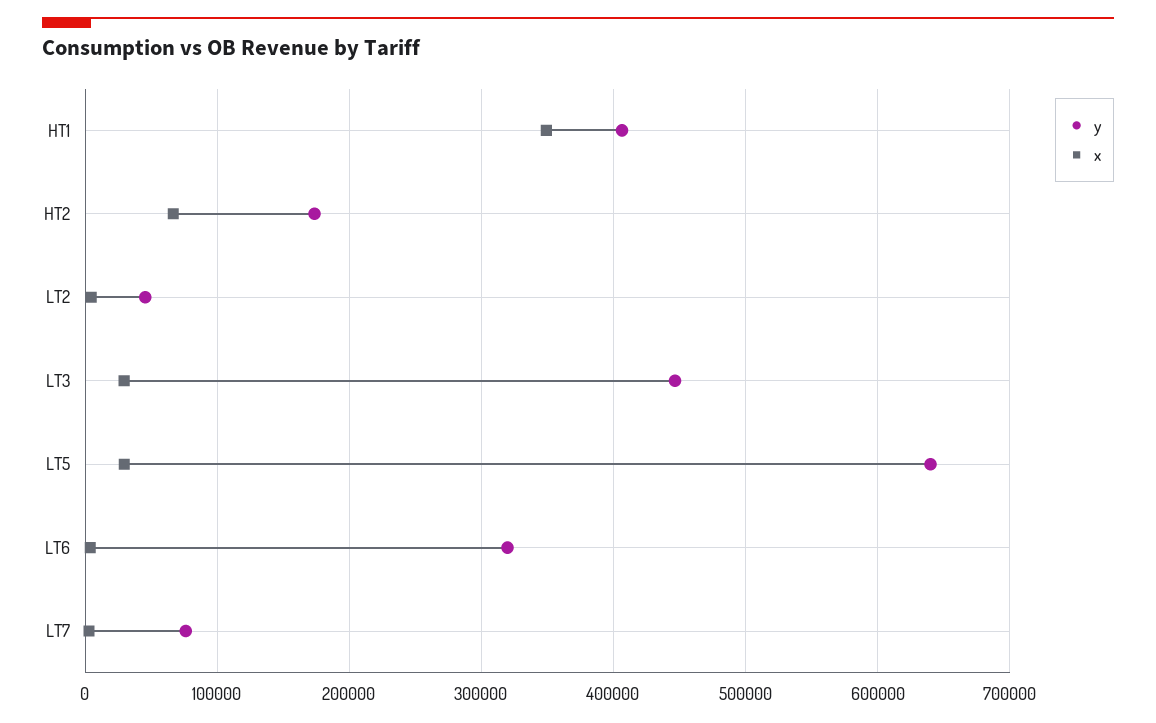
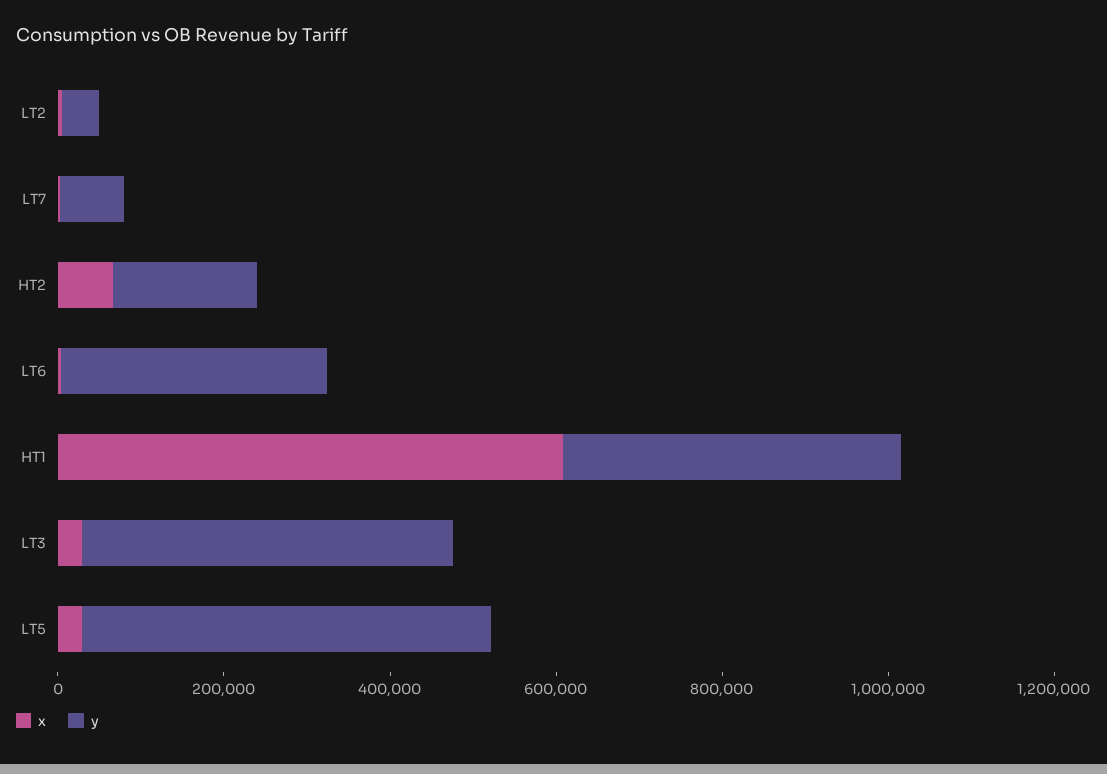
x, HT1: 350000 -> 600000
y, LT5: 640000 -> 500000

